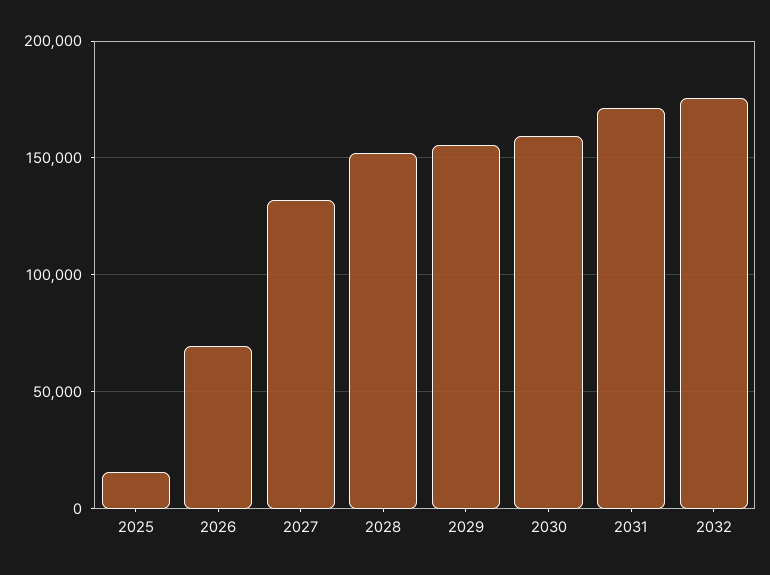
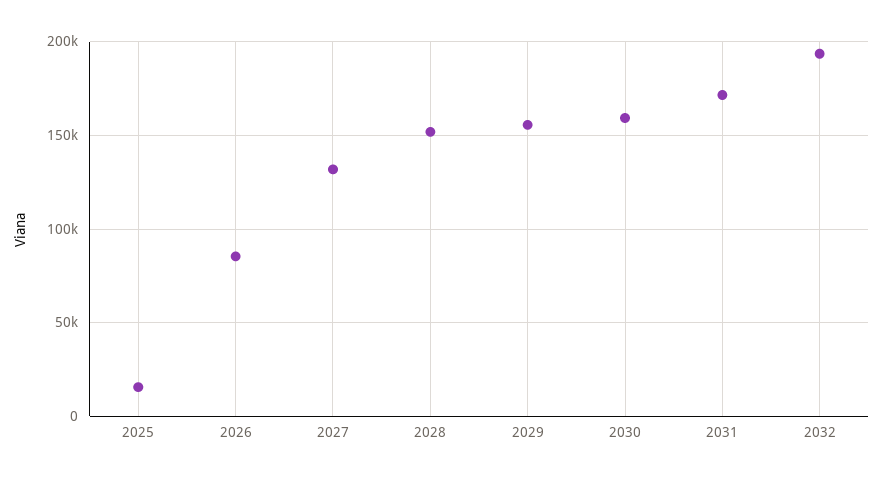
2026: 70000 -> 85000
2032: 175000 -> 195000

